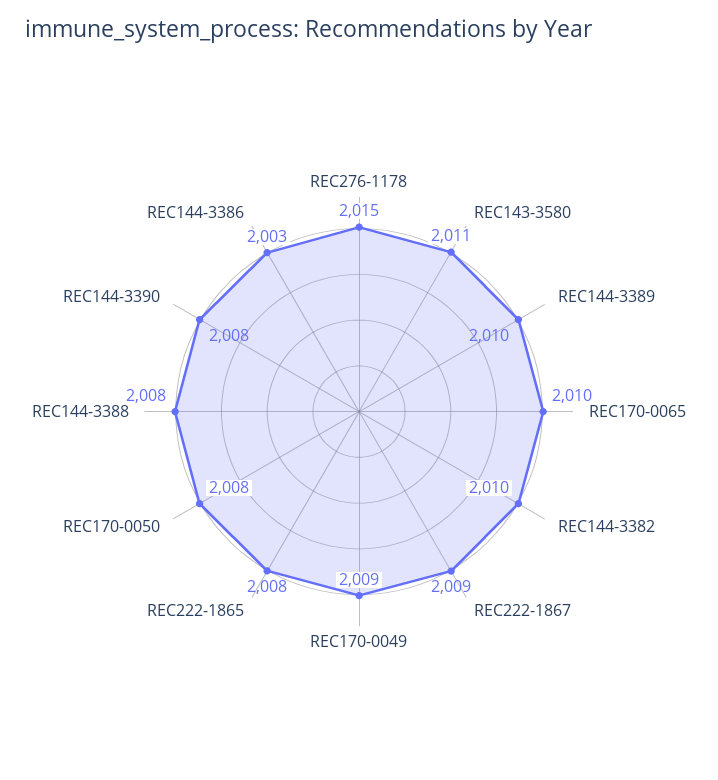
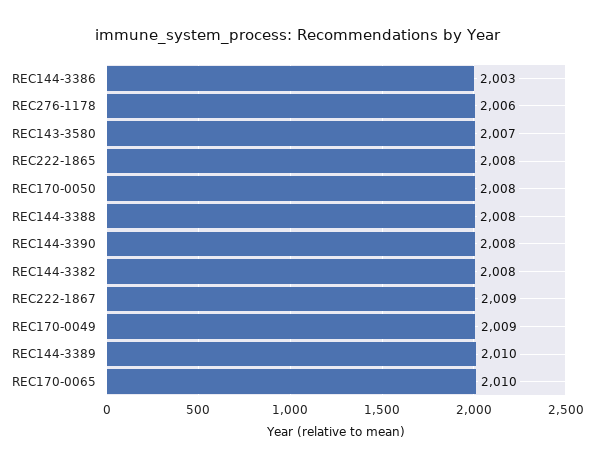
REC276-1178: 2015 -> 2006
REC143-3580: 2011 -> 2007
REC144-3382: 2010 -> 2008

